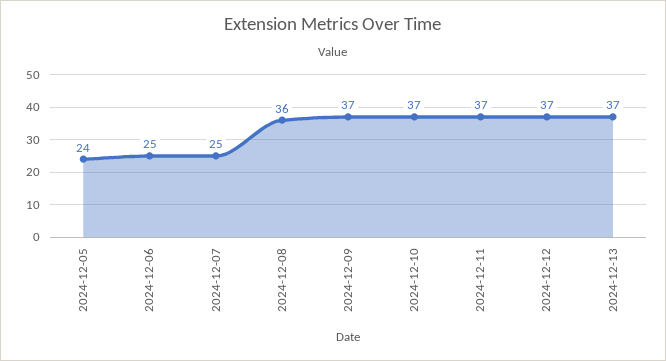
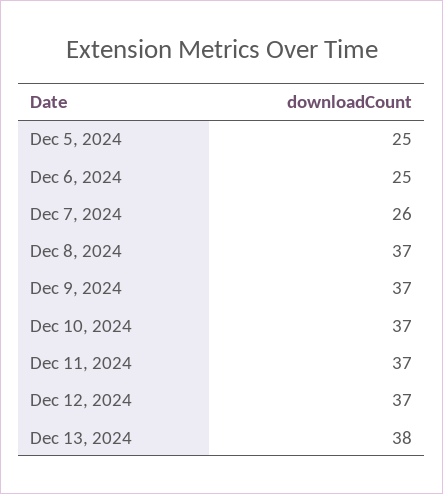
2024-12-05: 24 -> 25
2024-12-07: 25 -> 26
2024-12-08: 36 -> 37
2024-12-13: 37 -> 38

